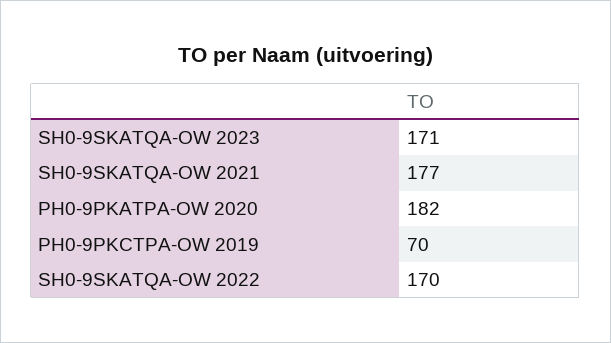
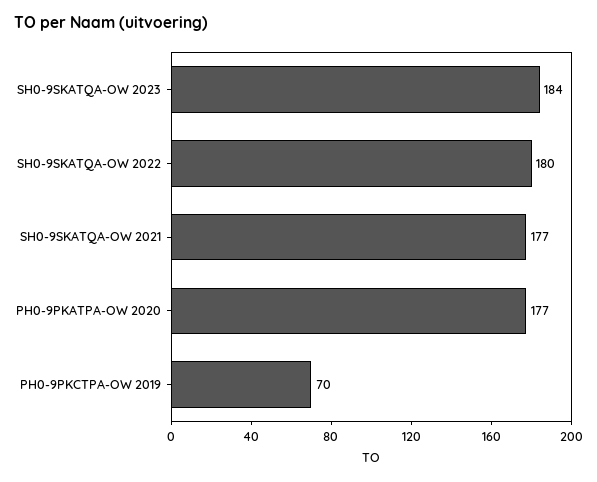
SH0-9SKATQA-OW 2023: 171 -> 184
PH0-9PKATPA-OW 2020: 182 -> 177
SH0-9SKATQA-OW 2022: 170 -> 180

